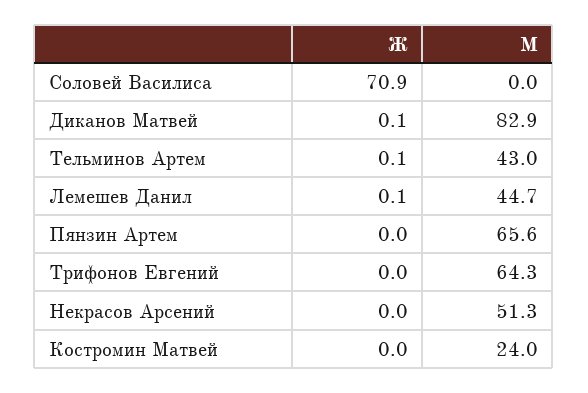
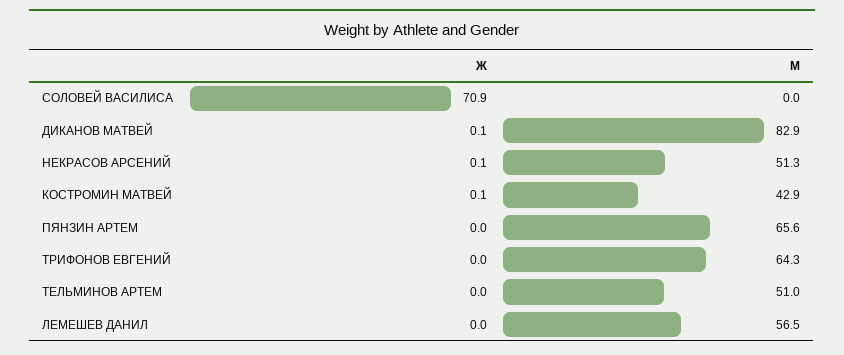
Ж, Тельминов Артем: 0.1 -> 0
М, Тельминов Артем: 43 -> 51
Ж, Лемешев Данил: 0.1 -> 0
М, Лемешев Данил: 44.7 -> 56.5
Ж, Некрасов Арсений: 0 -> 0.1
Ж, Костромин Матвей: 0 -> 0.1
М, Костромин Матвей: 24 -> 42.9

